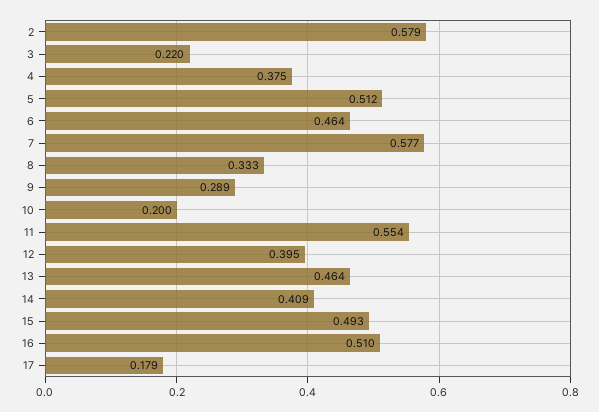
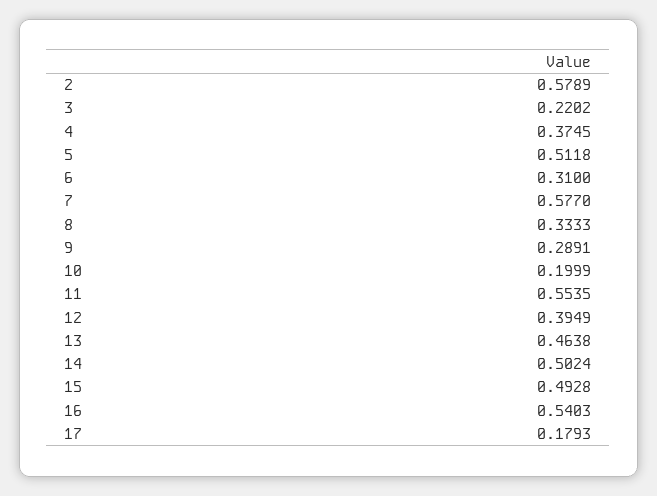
6: 0.464 -> 0.31
14: 0.409 -> 0.5024
16: 0.51 -> 0.5403

